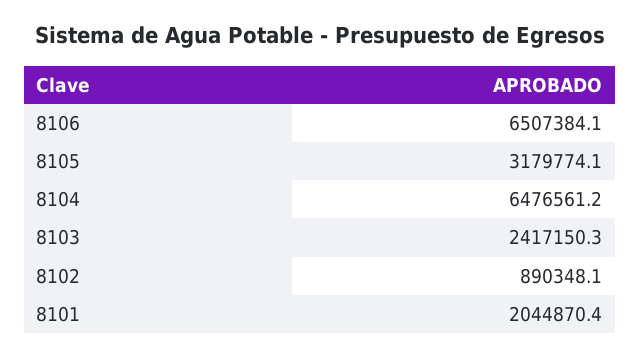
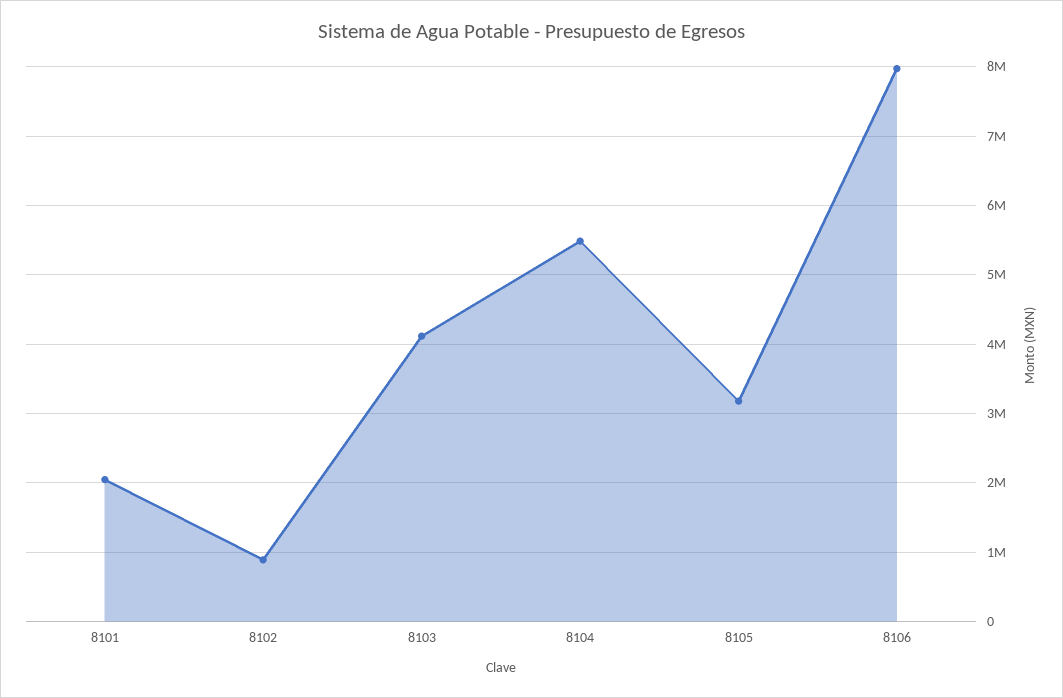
8106: 6507384.1 -> 8000000
8104: 6476561.2 -> 5500000
8103: 2417150.3 -> 4100000

